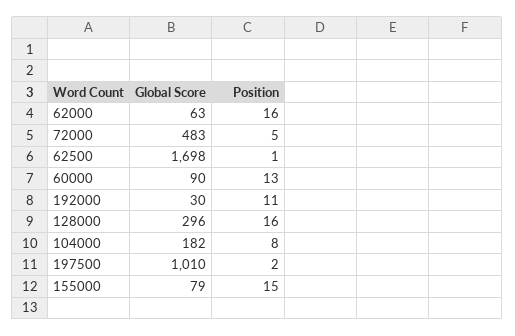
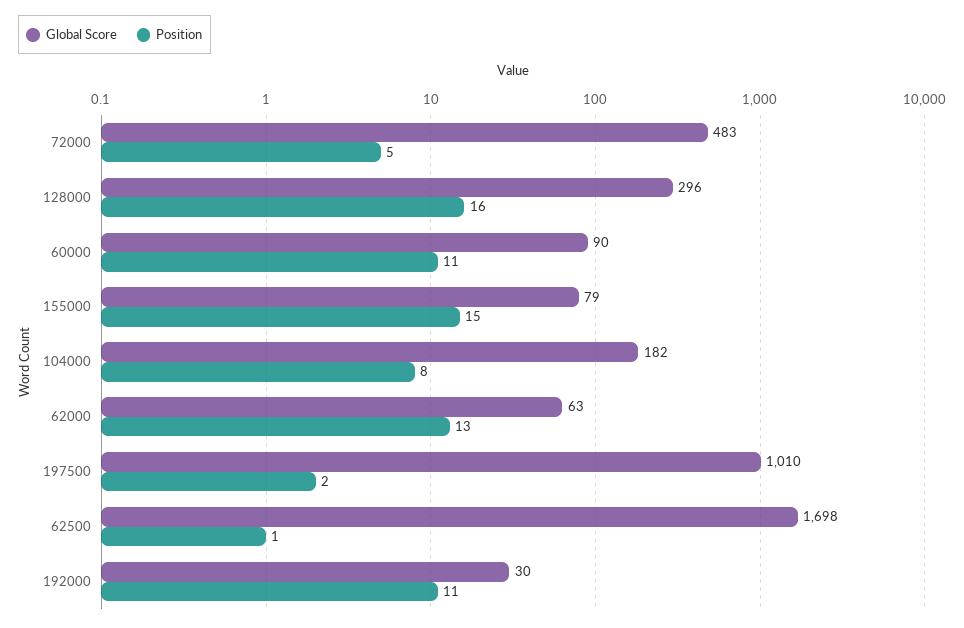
Position, 62000: 16 -> 13
Position, 60000: 13 -> 11

